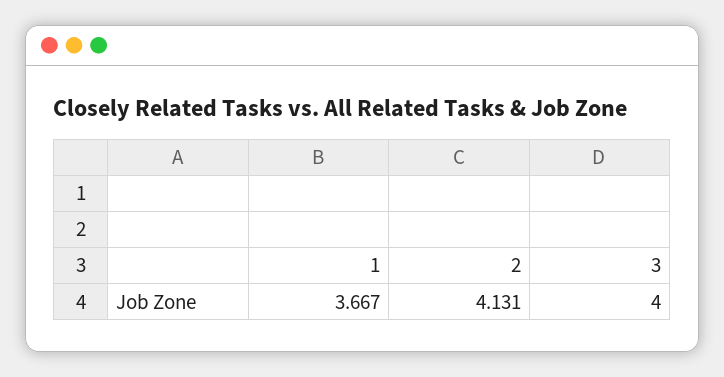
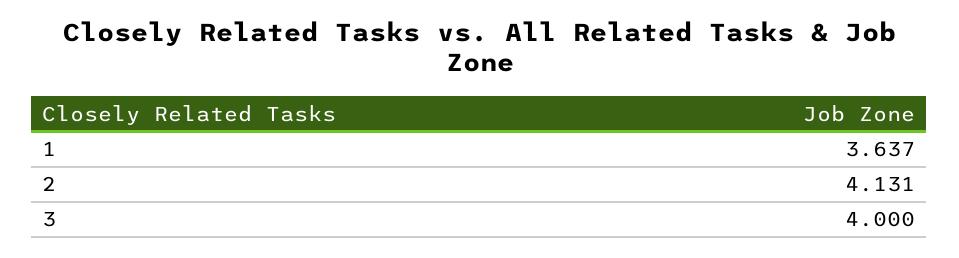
1: 3.667 -> 3.637

